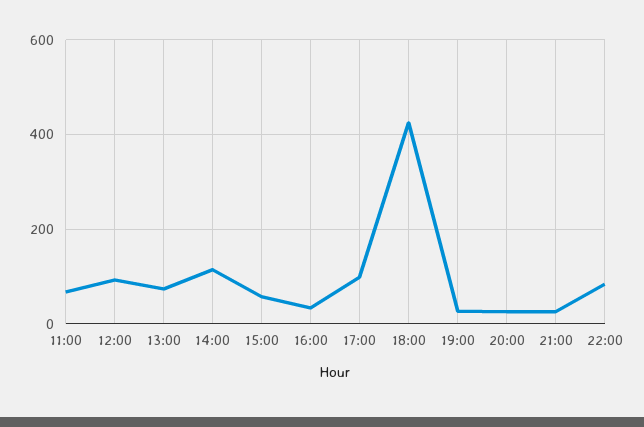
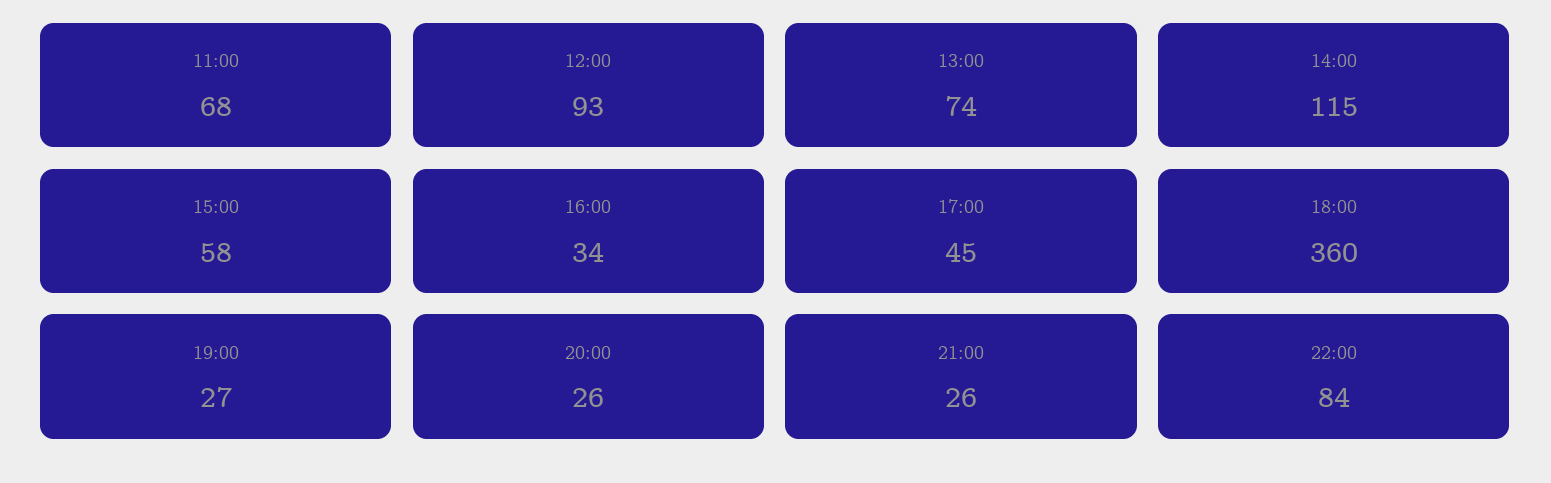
17:00: 100 -> 45
18:00: 420 -> 360

